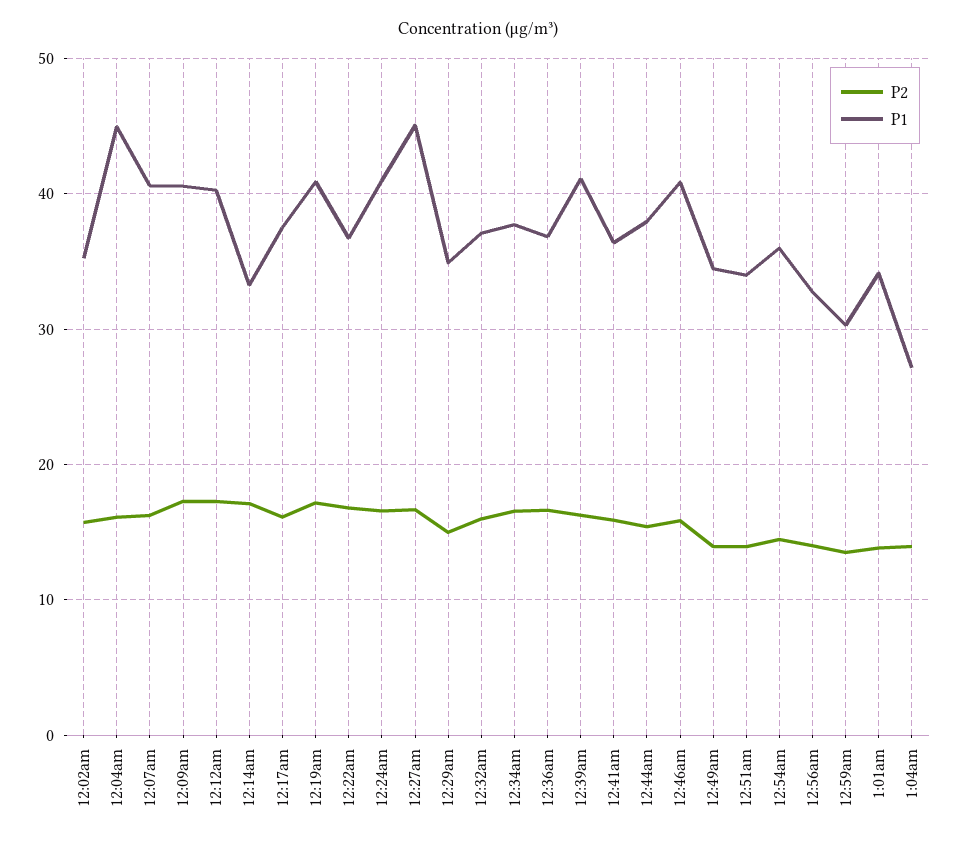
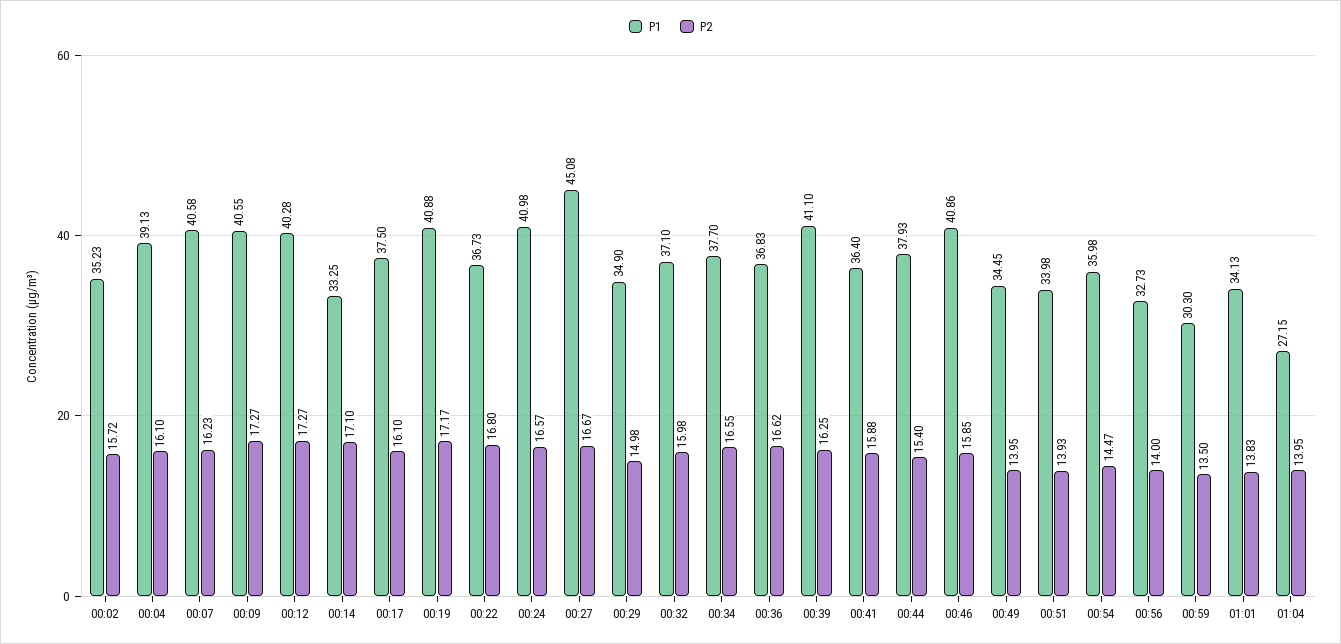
P1, 12:04am: 45 -> 39.13

